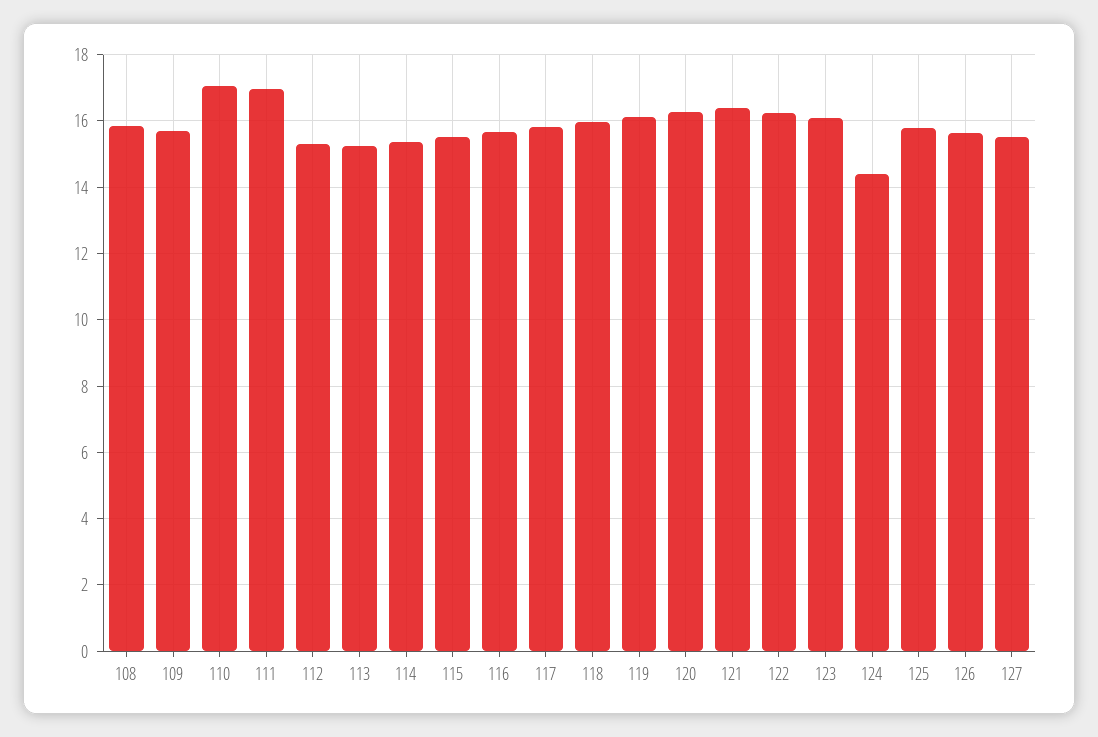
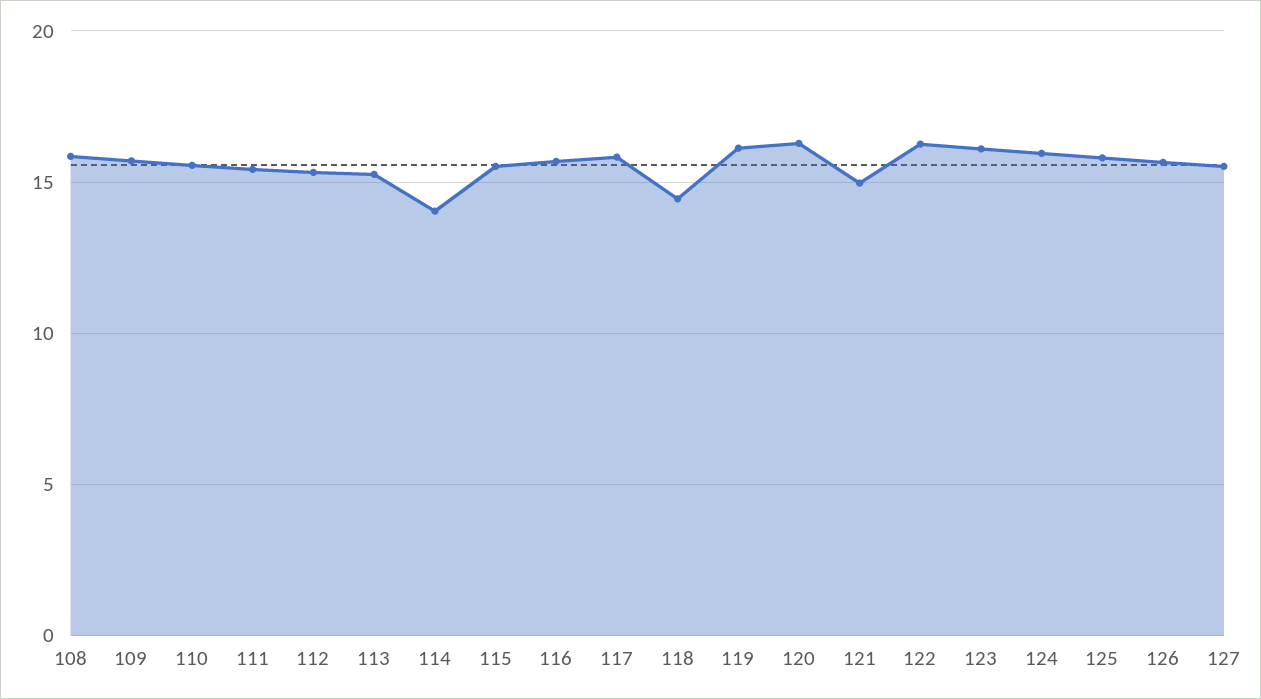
110: 17 -> 15.5
111: 17 -> 15.5
114: 15.4 -> 14
118: 16 -> 14.5
121: 16.4 -> 15
124: 14.4 -> 16

